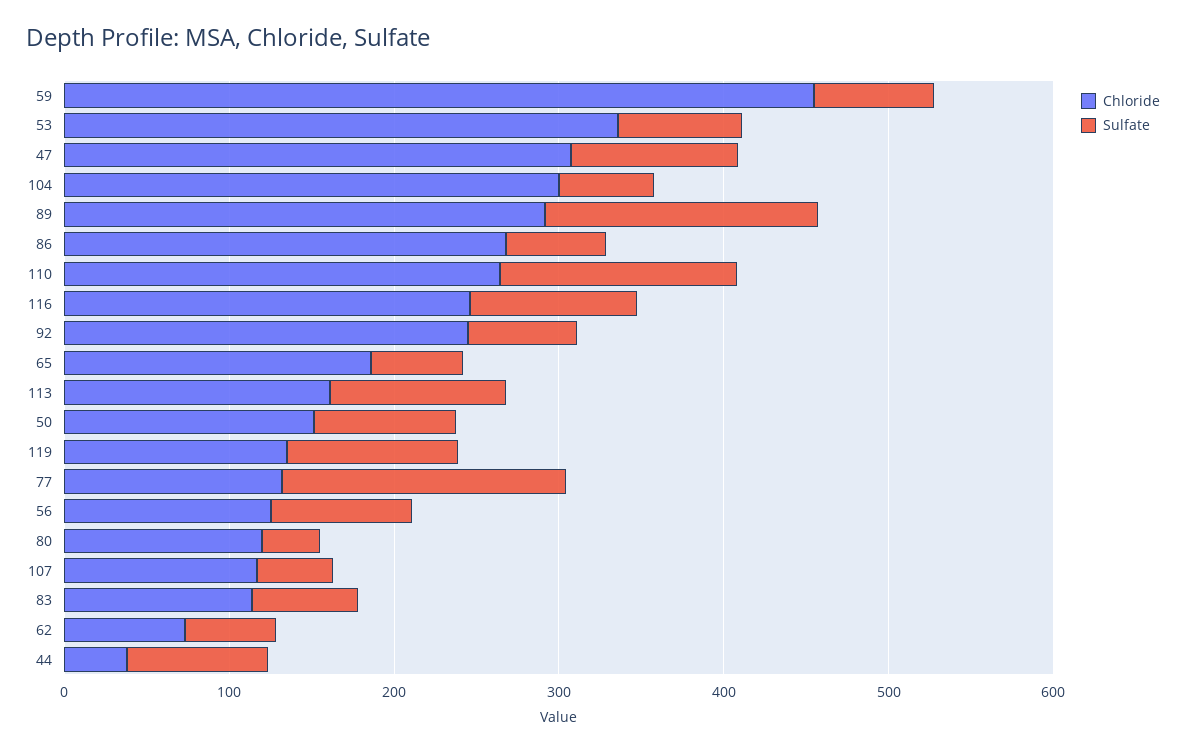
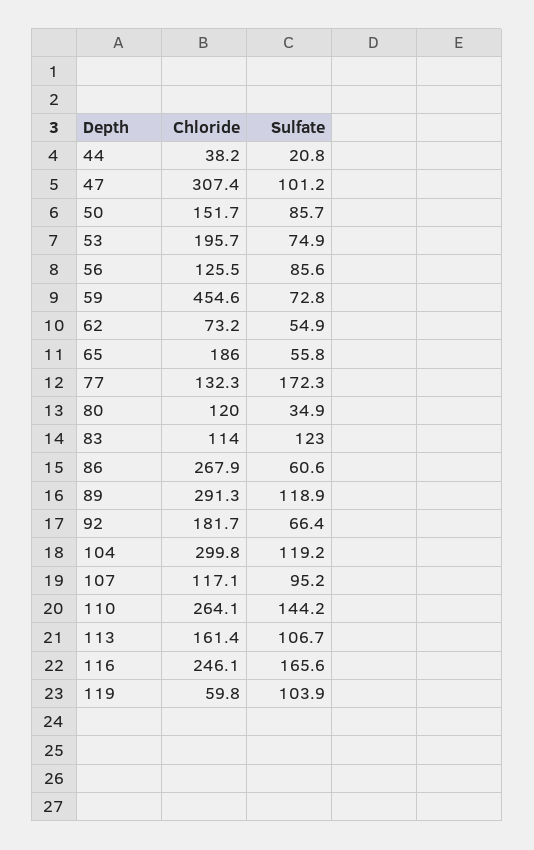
Chloride, 53: 340 -> 195.7
Sulfate, 104: 60 -> 119.2
Sulfate, 89: 160 -> 118.9
Sulfate, 116: 100 -> 165.6
Chloride, 92: 240 -> 181.7
Chloride, 119: 140 -> 59.8
Sulfate, 107: 40 -> 95.2
Sulfate, 83: 60 -> 123
Sulfate, 44: 80 -> 20.8

